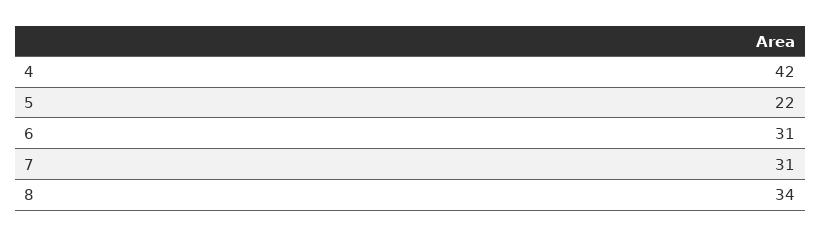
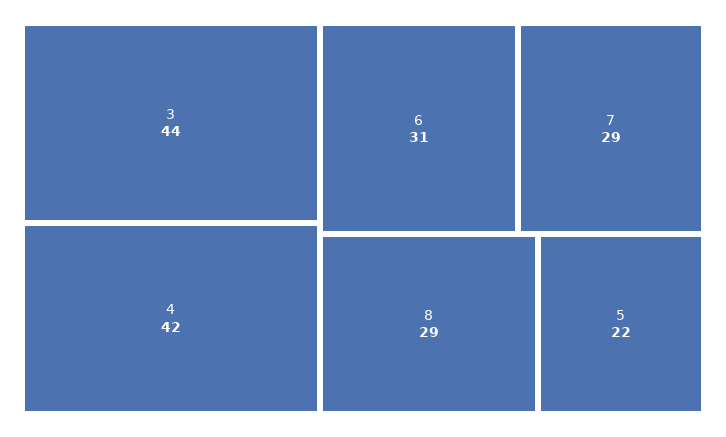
7: 31 -> 29
8: 34 -> 29
3: none -> 44

